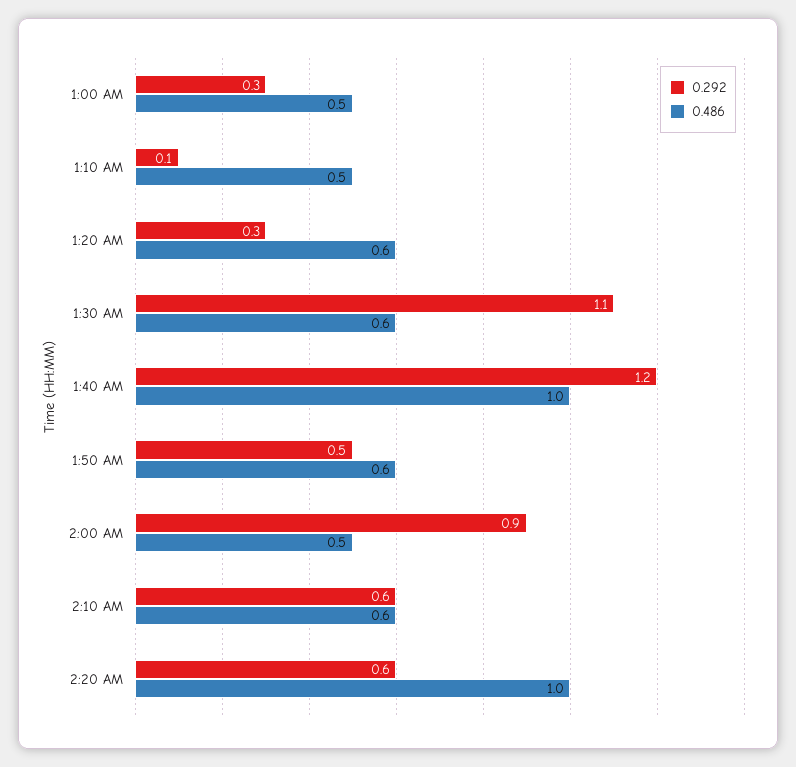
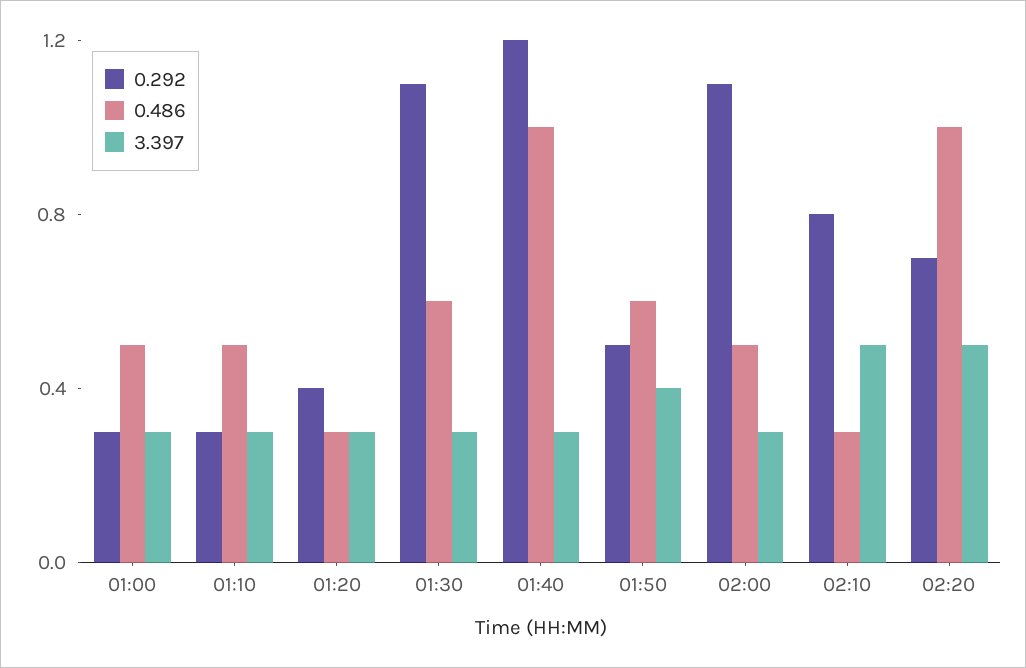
0.292, 1:10 AM: 0.1 -> 0.3
0.292, 1:20 AM: 0.3 -> 0.4
0.486, 1:20 AM: 0.6 -> 0.3
0.292, 2:00 AM: 0.9 -> 1.1
0.292, 2:10 AM: 0.6 -> 0.8
0.486, 2:10 AM: 0.6 -> 0.3
0.292, 2:20 AM: 0.6 -> 0.7
3.397, 1:00 AM: none -> 0.3
3.397, 1:10 AM: none -> 0.3
3.397, 1:20 AM: none -> 0.3
3.397, 1:30 AM: none -> 0.3
3.397, 1:40 AM: none -> 0.3
3.397, 1:50 AM: none -> 0.4
3.397, 2:00 AM: none -> 0.3
3.397, 2:10 AM: none -> 0.5
3.397, 2:20 AM: none -> 0.5

